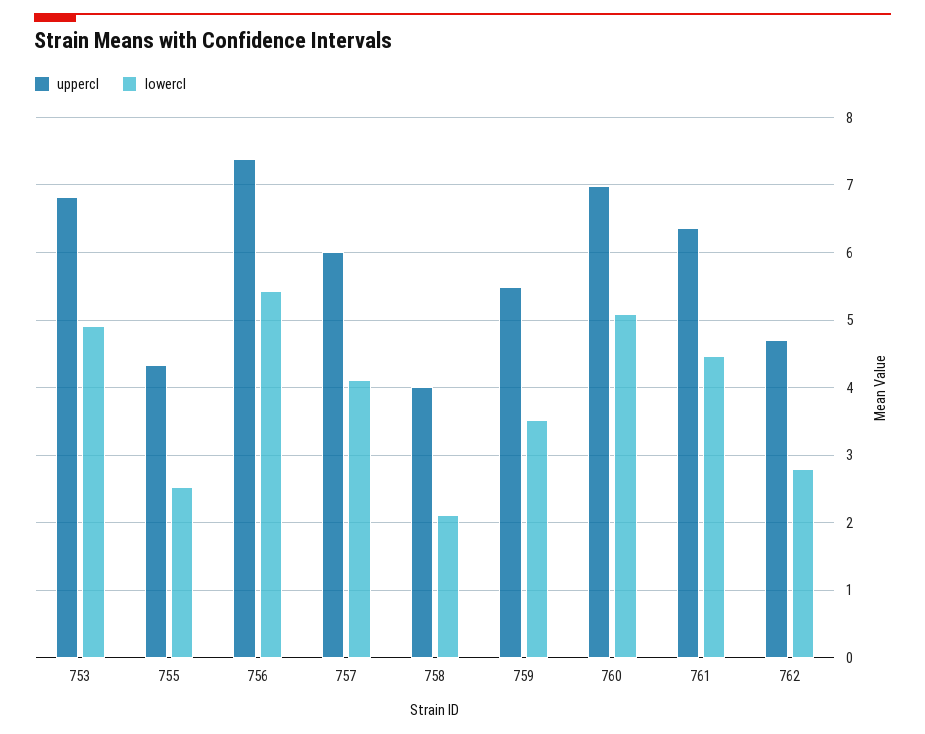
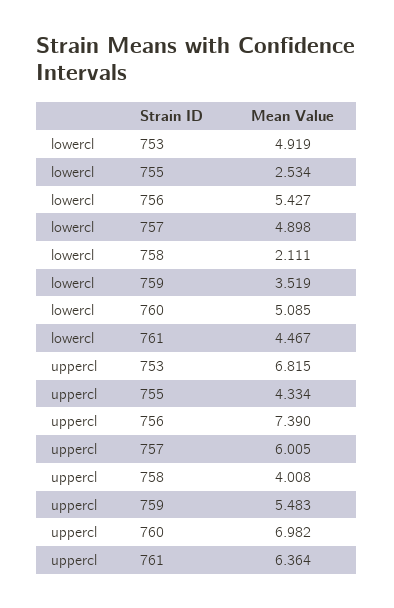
lowercl, 757: 4.1 -> 4.898
uppercl, 762: 4.7 -> none
lowercl, 762: 2.8 -> none

